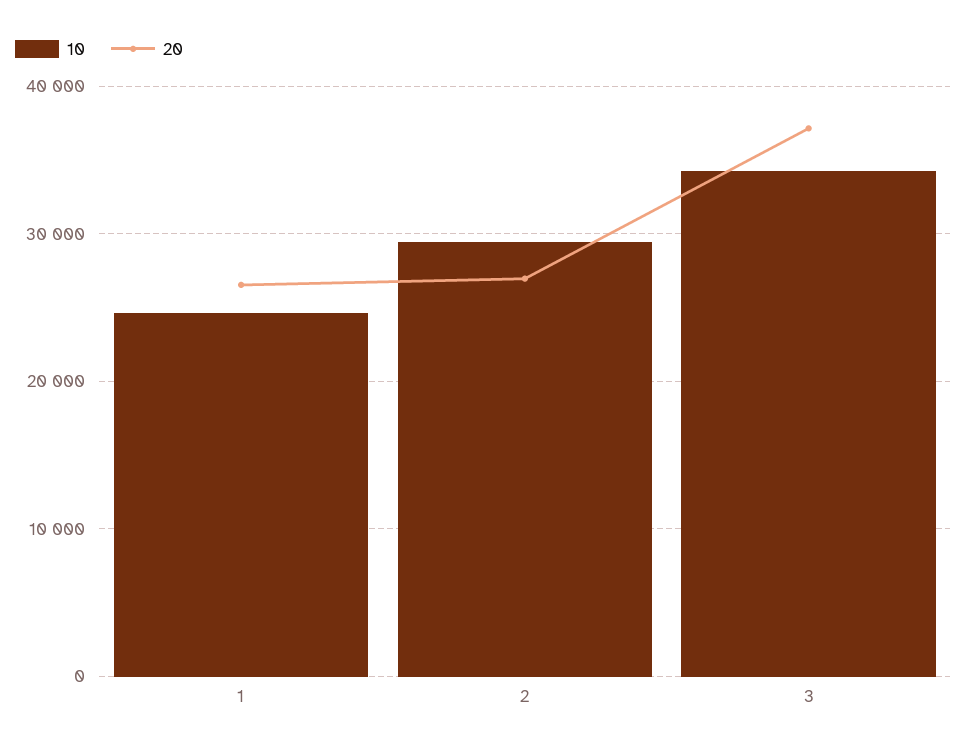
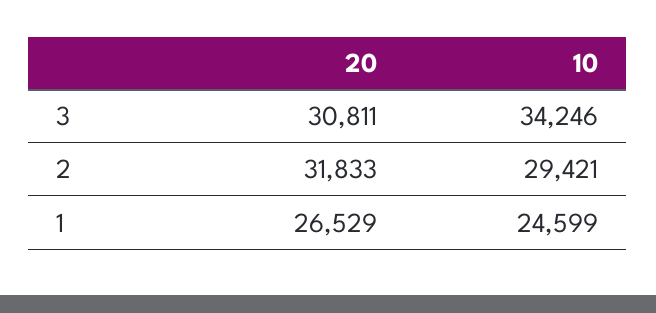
20, 2: 27000 -> 31833
20, 3: 37000 -> 30811

